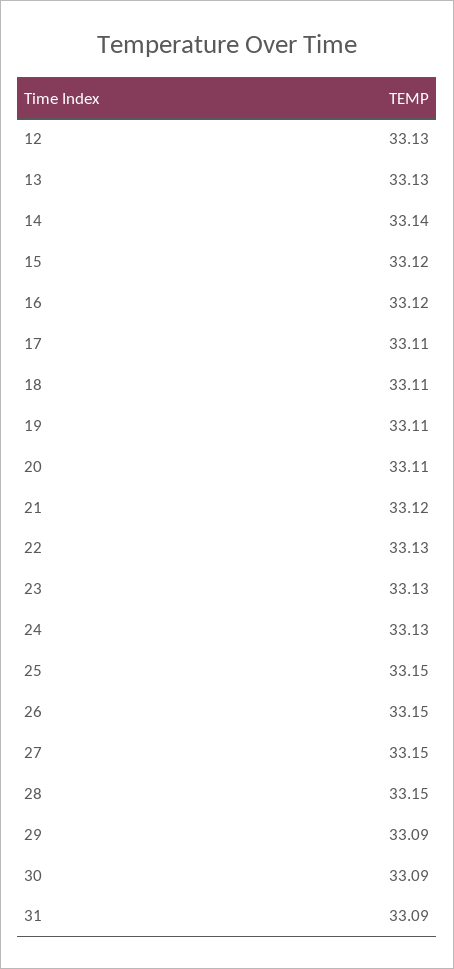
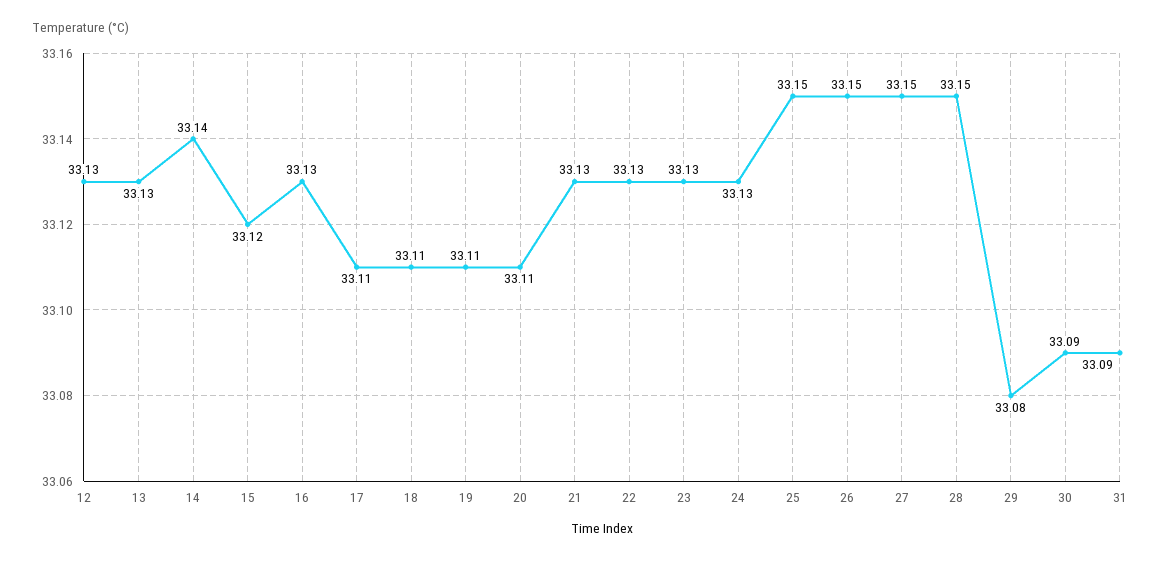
16: 33.12 -> 33.13
21: 33.12 -> 33.13
29: 33.09 -> 33.08

